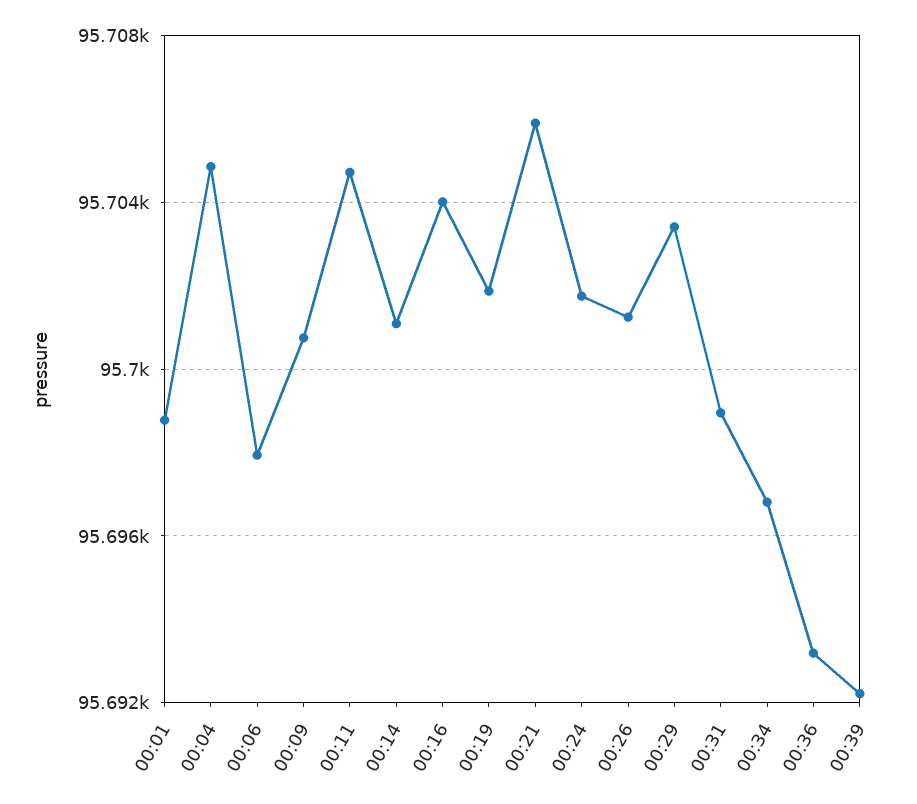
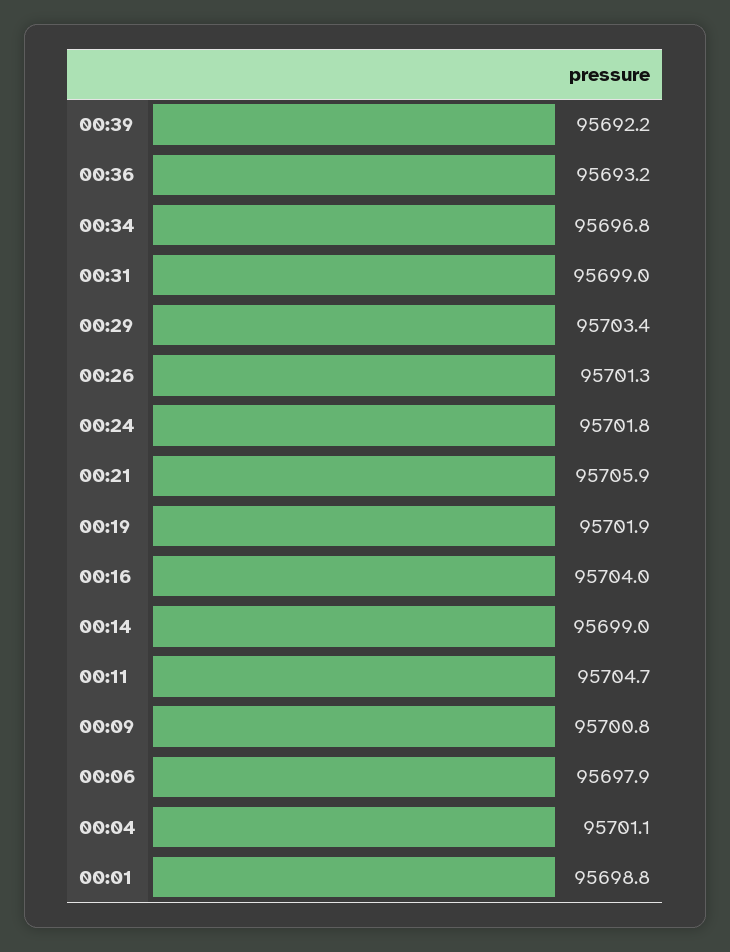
00:04: 95705 -> 95701.1
00:14: 95701 -> 95699

